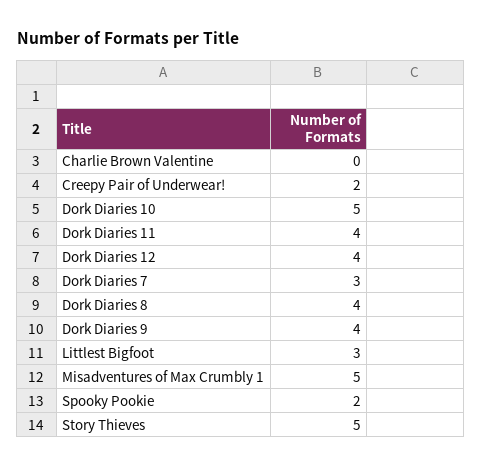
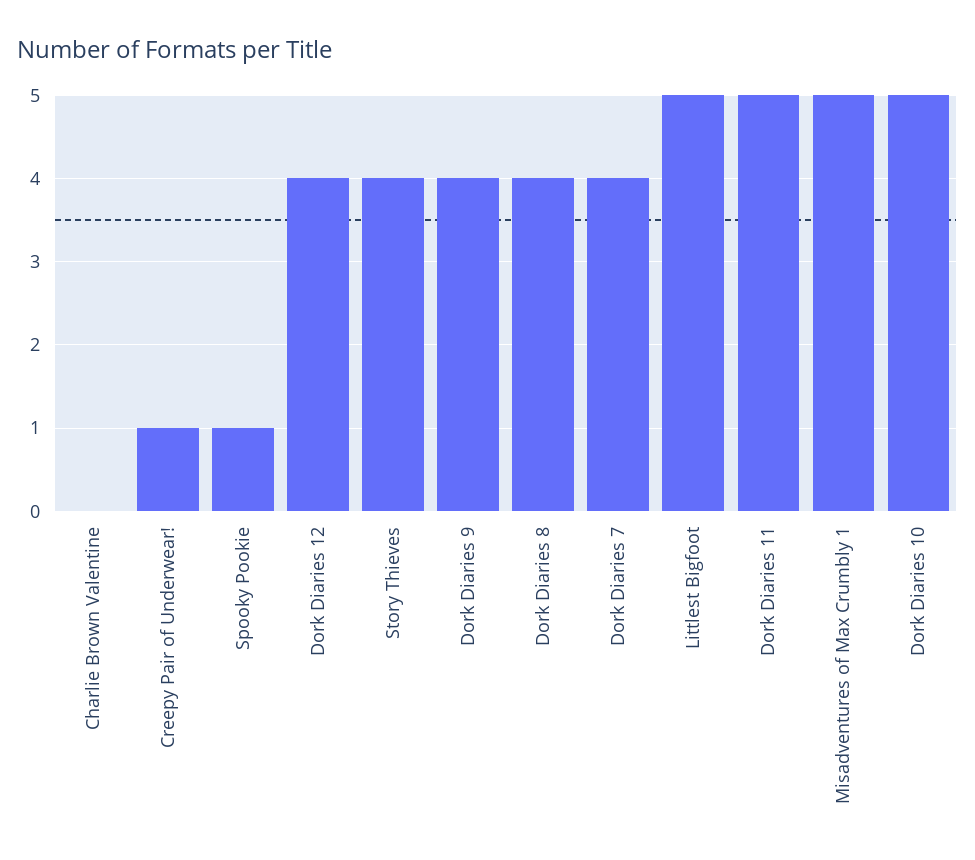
Creepy Pair of Underwear!: 2 -> 1
Dork Diaries 11: 4 -> 5
Dork Diaries 7: 3 -> 4
Littlest Bigfoot: 3 -> 5
Spooky Pookie: 2 -> 1
Story Thieves: 5 -> 4

